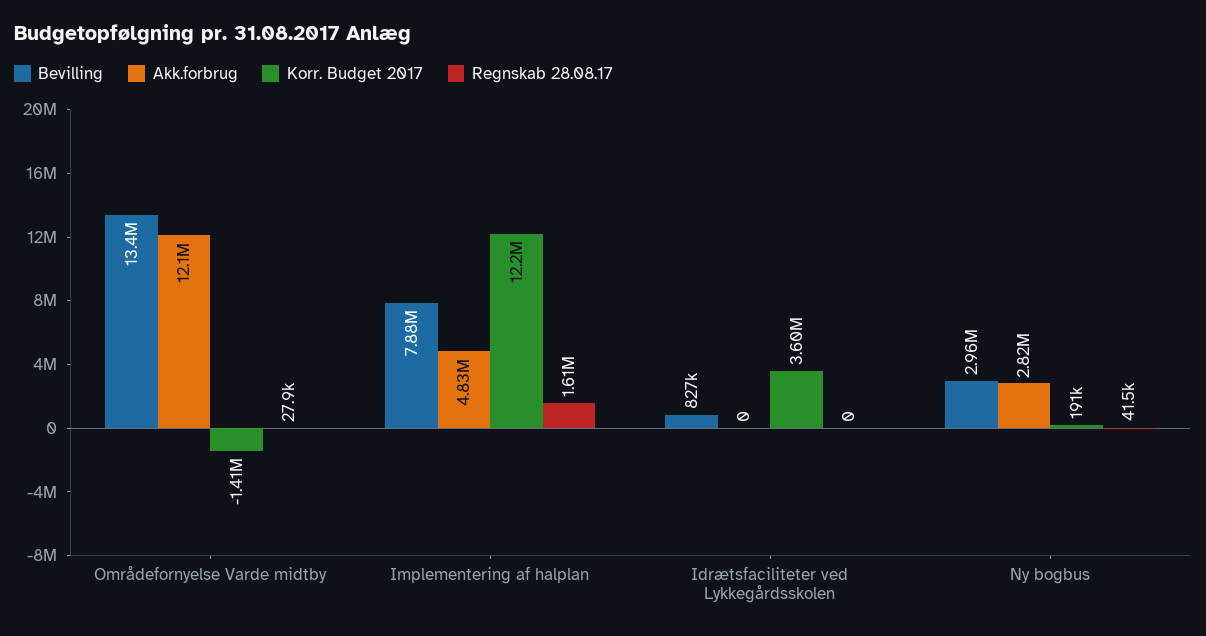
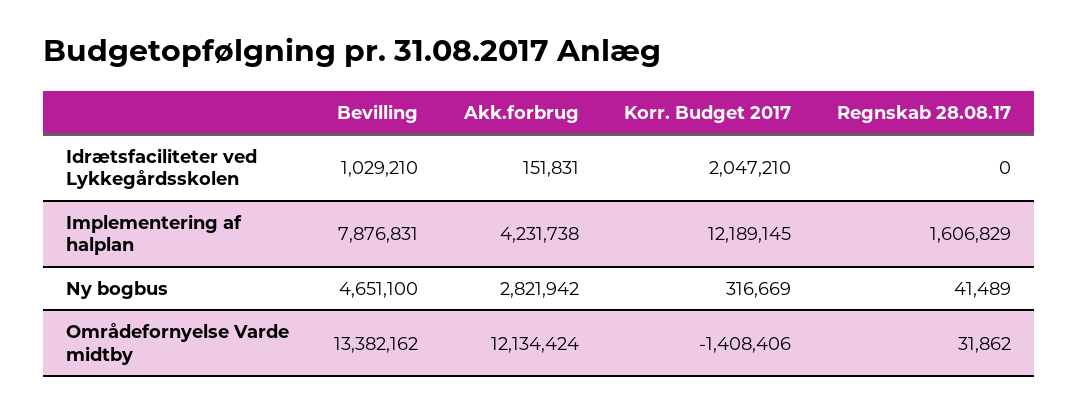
Regnskab 28.08.17, Områdefornyelse Varde midtby: 27900 -> 31862
Akk.forbrug, Implementering af halplan: 4830000 -> 4231738
Bevilling, Idrætsfaciliteter ved Lykkegårdsskolen: 827000 -> 1029210
Akk.forbrug, Idrætsfaciliteter ved Lykkegårdsskolen: 0 -> 151831
Korr. Budget 2017, Idrætsfaciliteter ved Lykkegårdsskolen: 3600000 -> 2047210
Bevilling, Ny bogbus: 2960000 -> 4651100
Korr. Budget 2017, Ny bogbus: 191000 -> 316669

